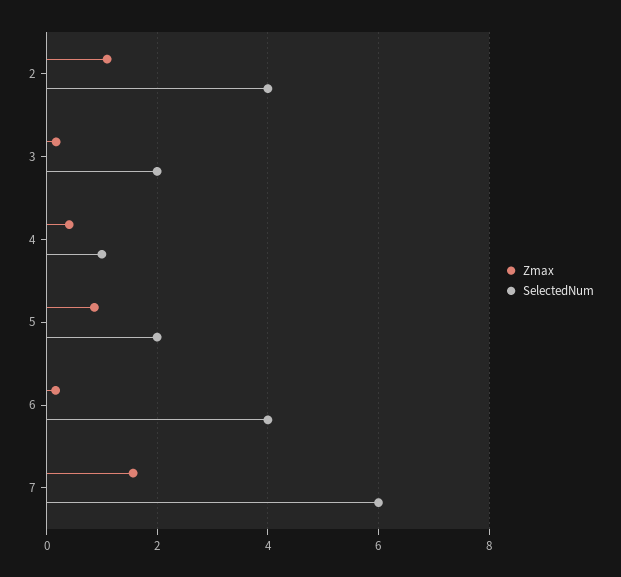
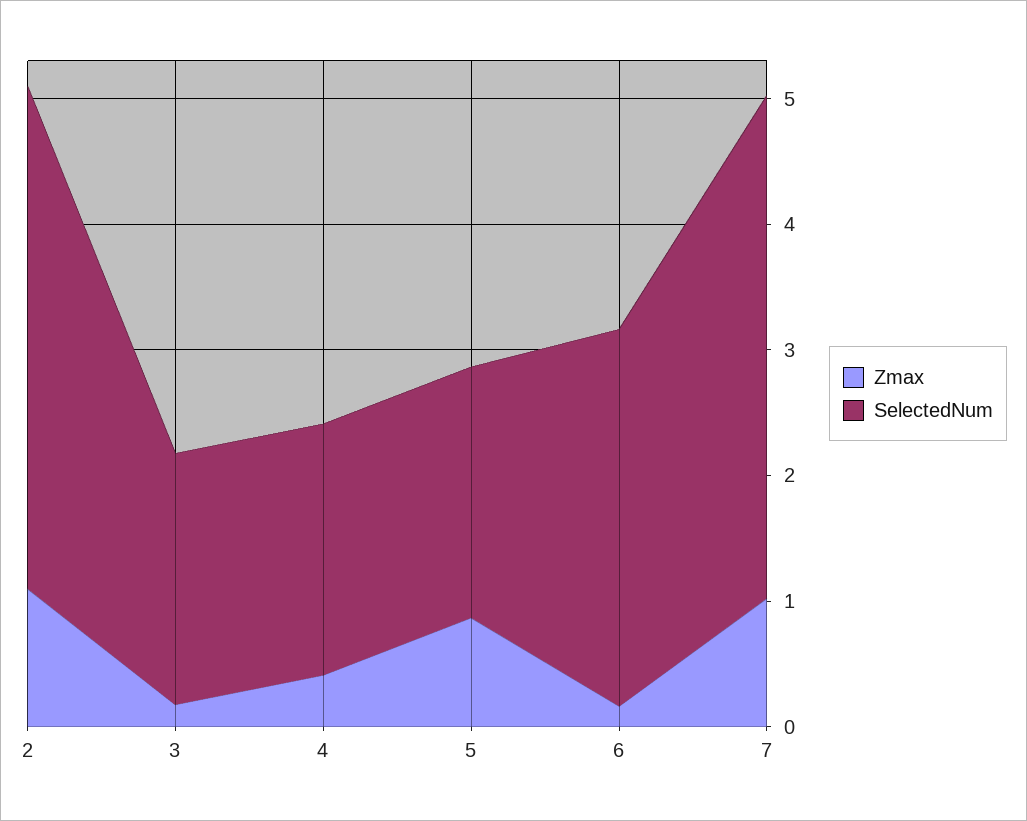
SelectedNum, 4: 1 -> 2
SelectedNum, 6: 4 -> 3
Zmax, 7: 1.6 -> 1
SelectedNum, 7: 6 -> 4

